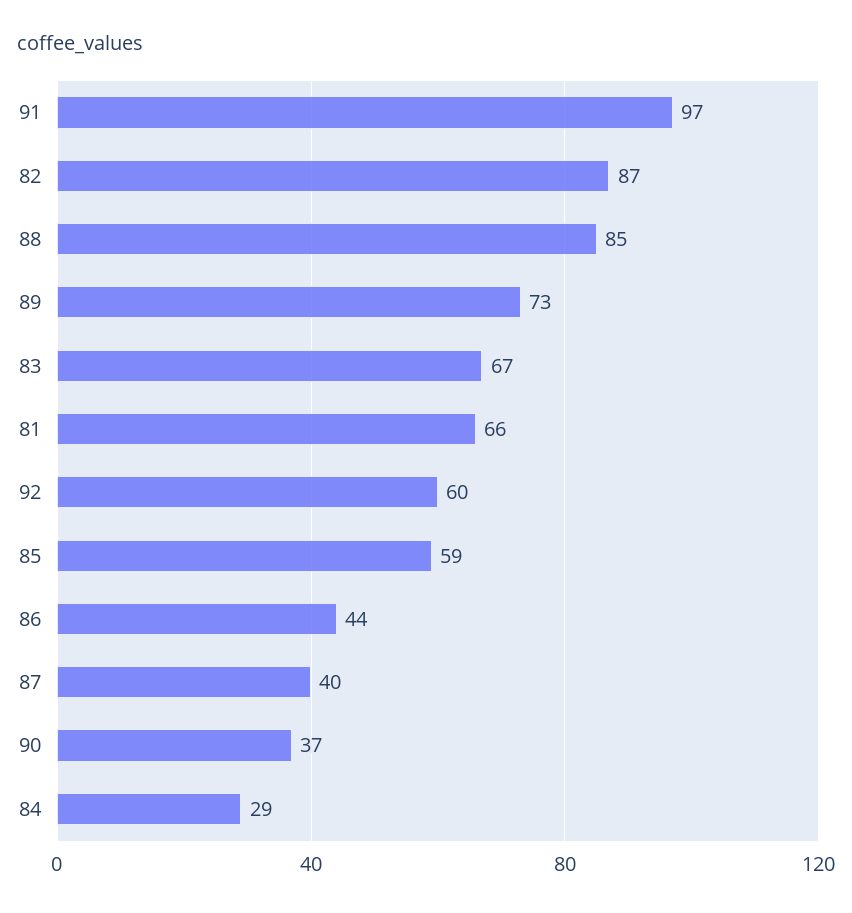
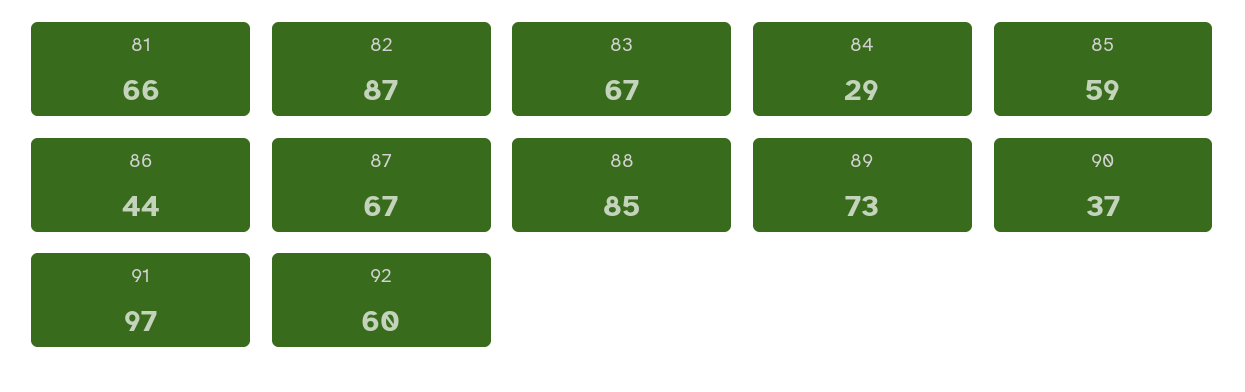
87: 40 -> 67

